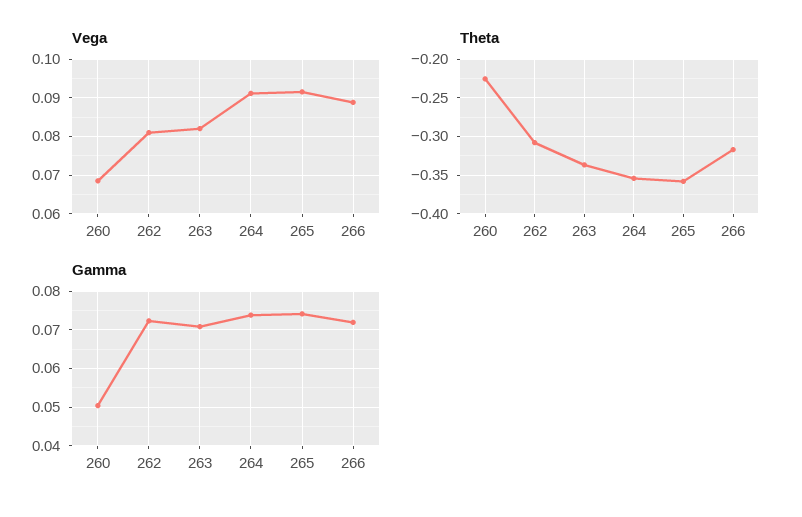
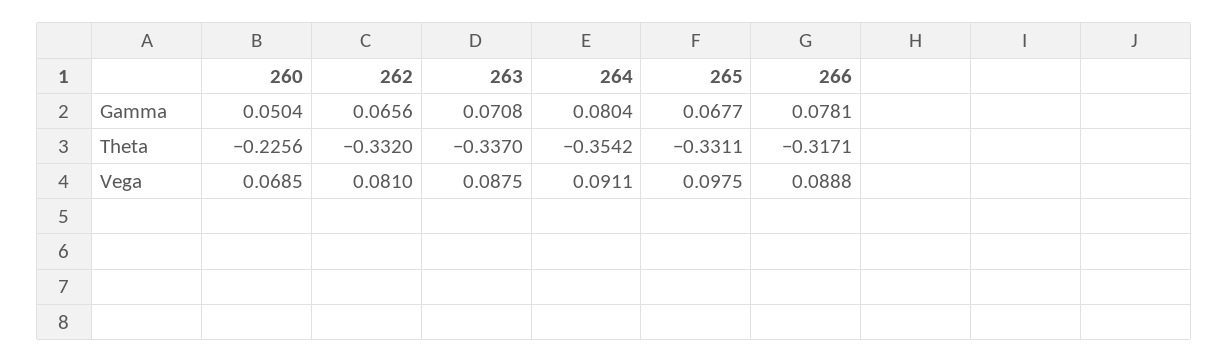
Vega, 263: 0.082 -> 0.0875
Vega, 265: 0.092 -> 0.0975
Theta, 262: -0.31 -> -0.332
Theta, 265: -0.36 -> -0.3311
Gamma, 262: 0.072 -> 0.0656
Gamma, 264: 0.074 -> 0.0804
Gamma, 265: 0.074 -> 0.0677
Gamma, 266: 0.072 -> 0.0781

